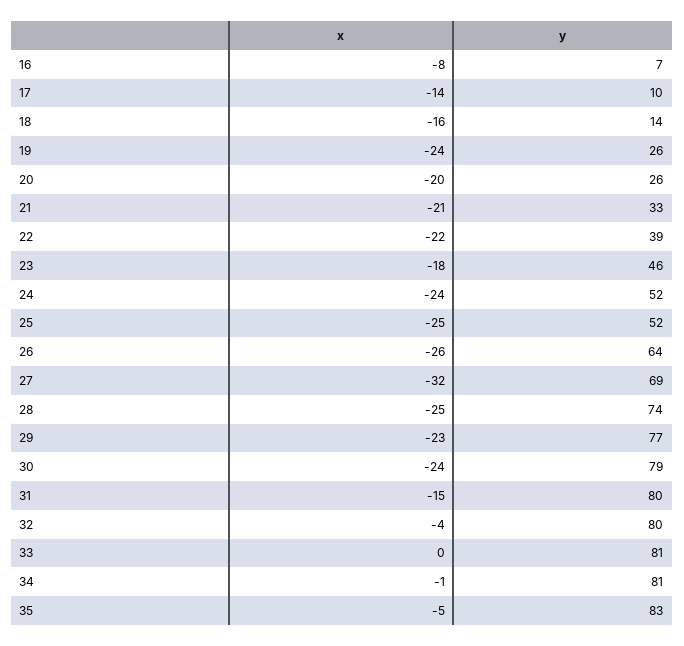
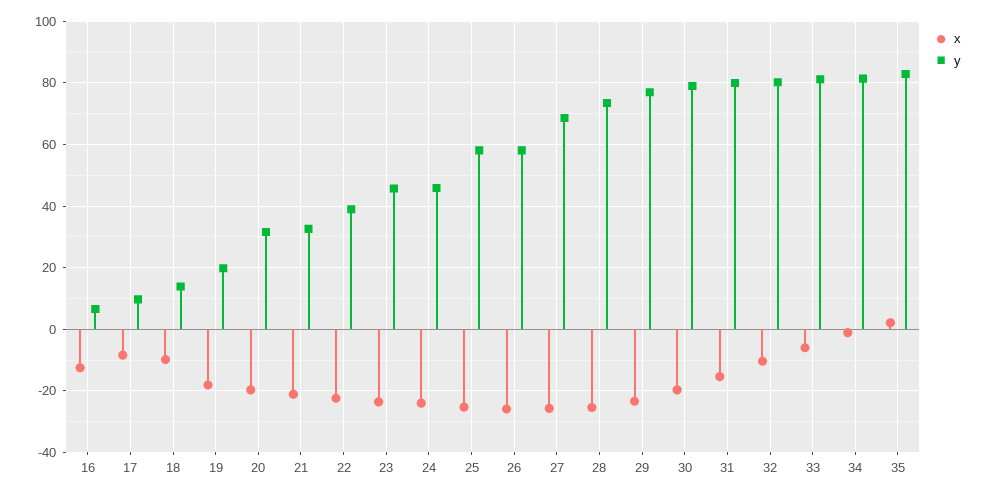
x, 16: -8 -> -12
x, 17: -14 -> -8
x, 18: -16 -> -10
x, 19: -24 -> -18
y, 19: 26 -> 20
y, 20: 26 -> 32
x, 23: -18 -> -24
y, 24: 52 -> 46
y, 25: 52 -> 58
y, 26: 64 -> 58
x, 27: -32 -> -26
x, 30: -24 -> -20
x, 32: -4 -> -10
x, 33: 0 -> -6
x, 35: -5 -> 2

